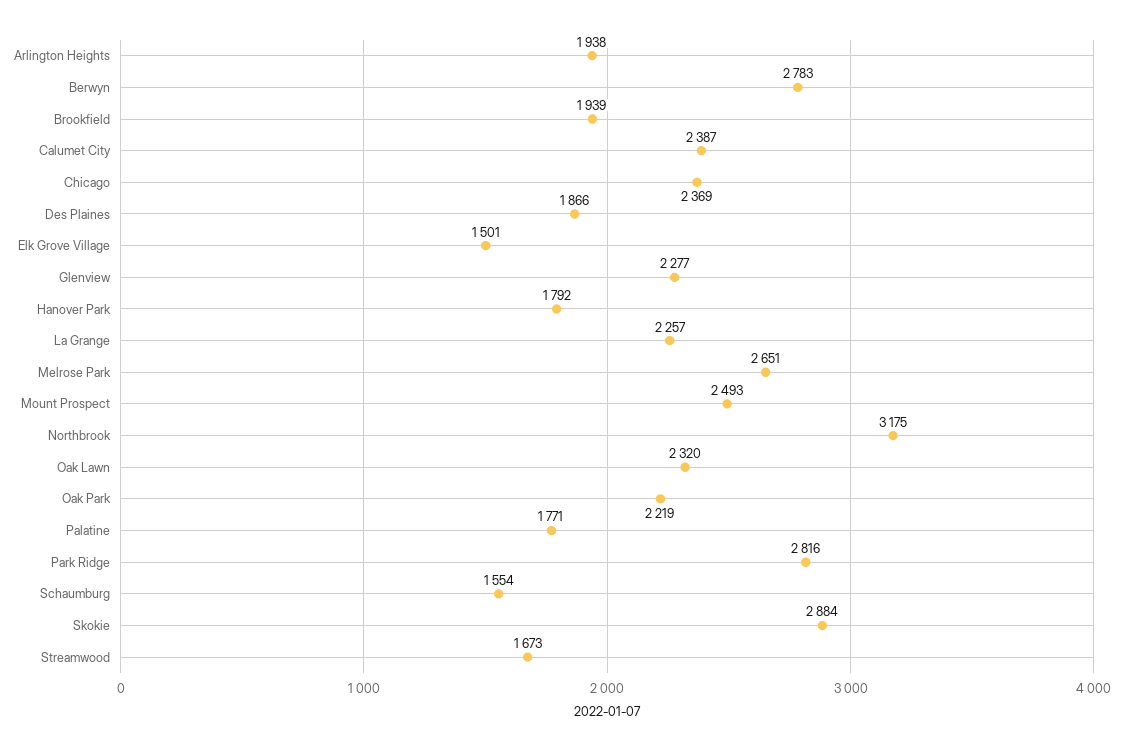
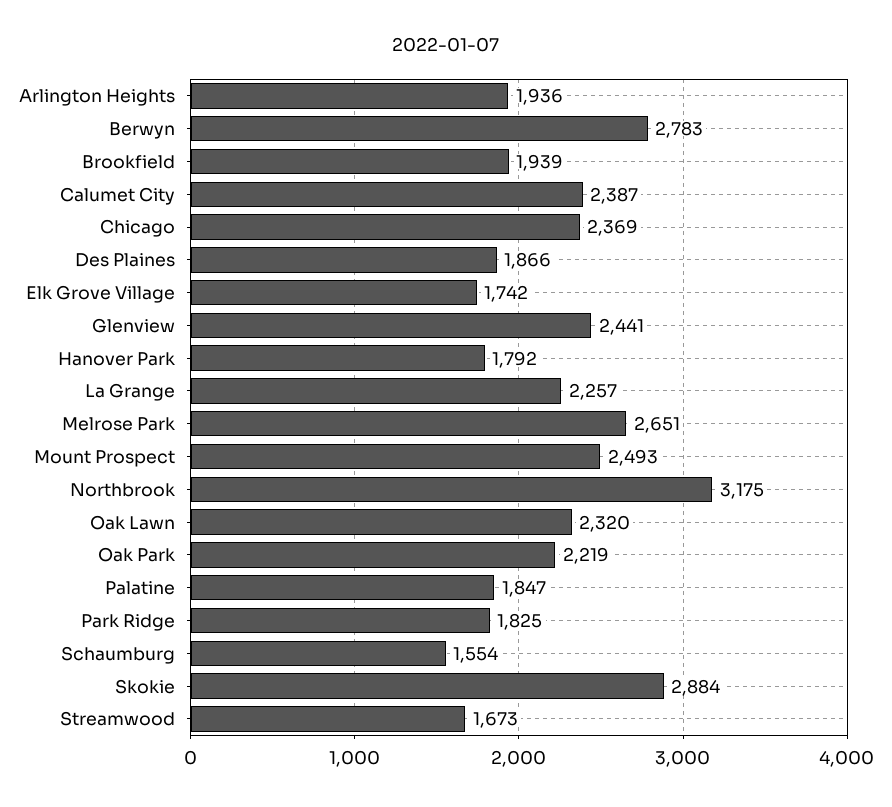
Arlington Heights: 1938 -> 1936
Elk Grove Village: 1501 -> 1742
Glenview: 2277 -> 2441
Palatine: 1771 -> 1847
Park Ridge: 2816 -> 1825

